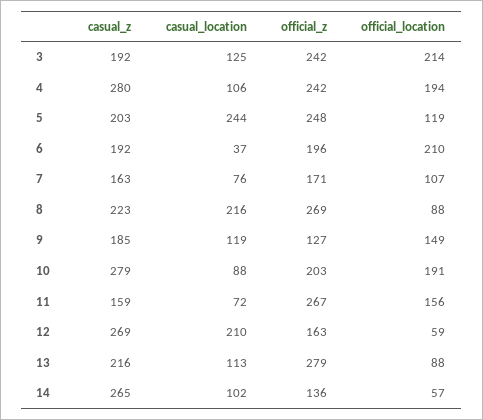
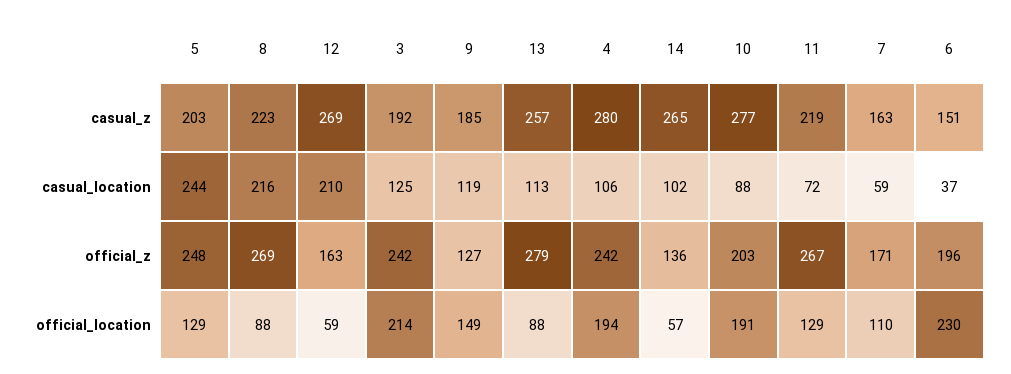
official_location, 5: 119 -> 129
casual_z, 6: 192 -> 151
official_location, 6: 210 -> 230
casual_location, 7: 76 -> 59
official_location, 7: 107 -> 110
casual_z, 10: 279 -> 277
casual_z, 11: 159 -> 219
official_location, 11: 156 -> 129
casual_z, 13: 216 -> 257

